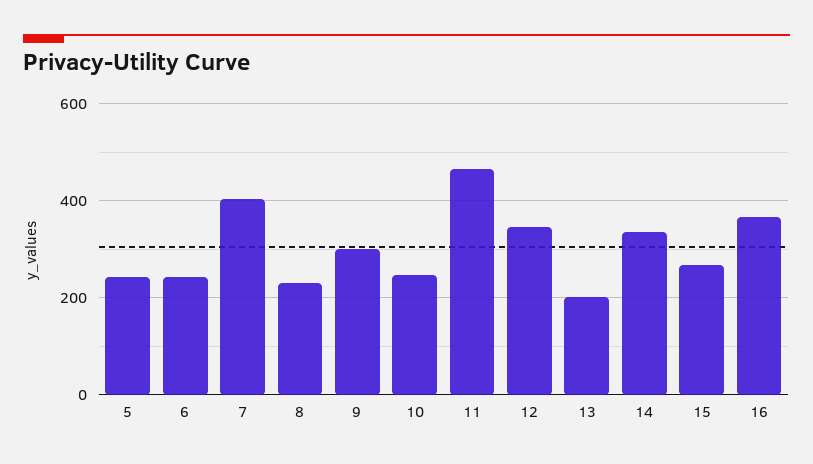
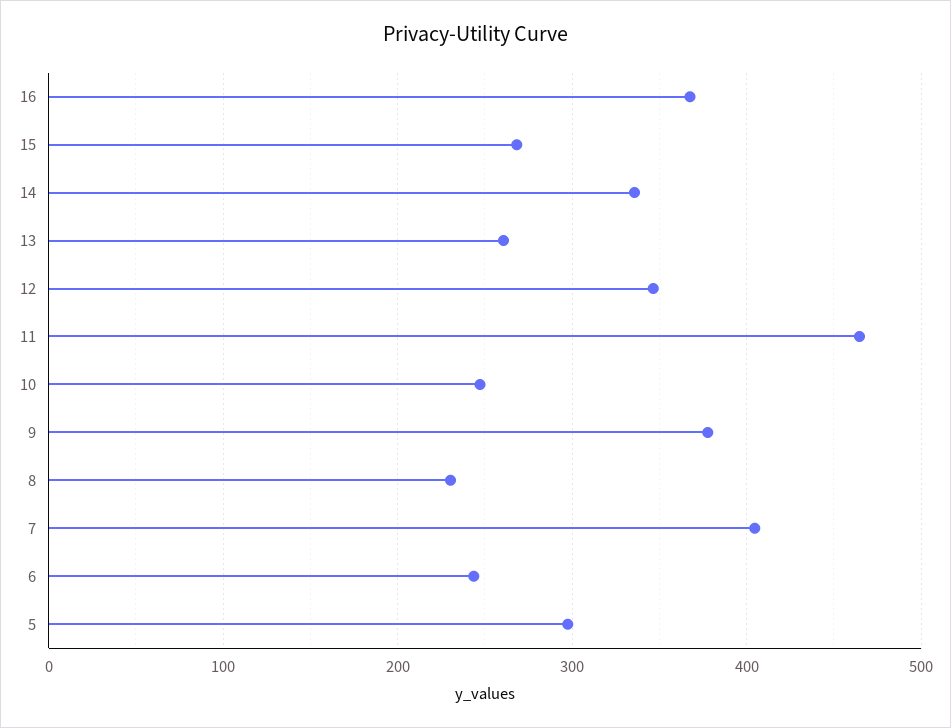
5: 240 -> 300
9: 300 -> 380
13: 200 -> 260

